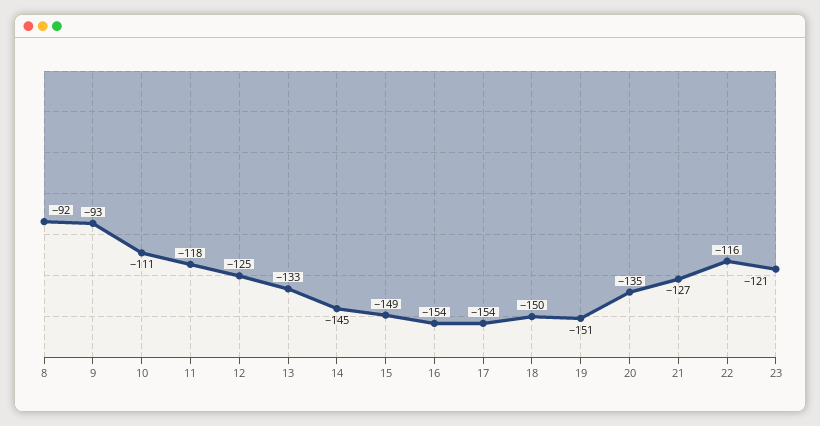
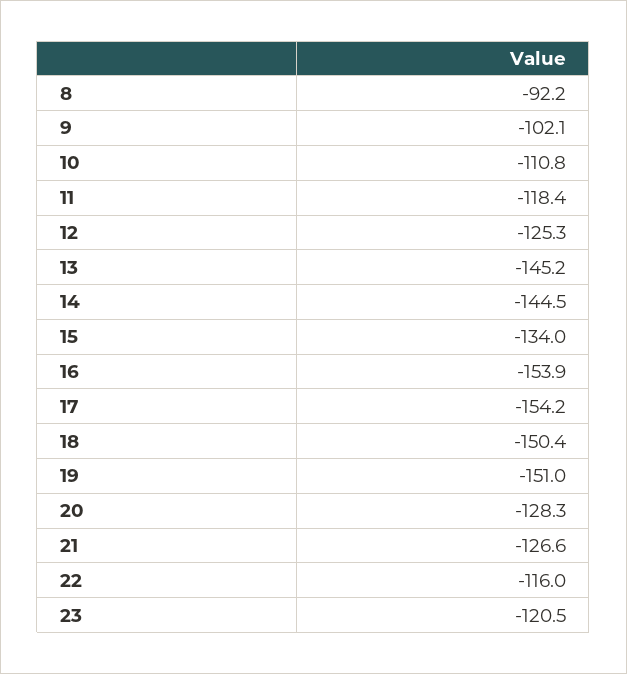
9: -93 -> -102.1
13: -133 -> -145.2
15: -149 -> -134
20: -135 -> -128.3

